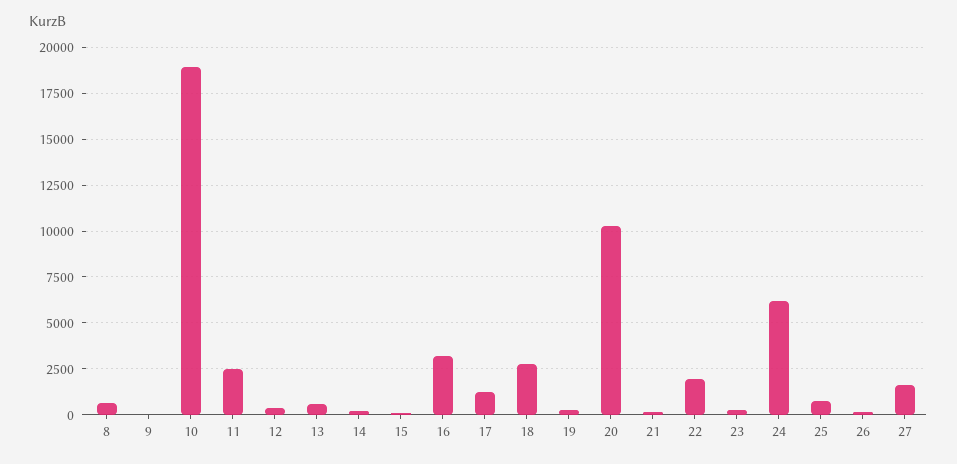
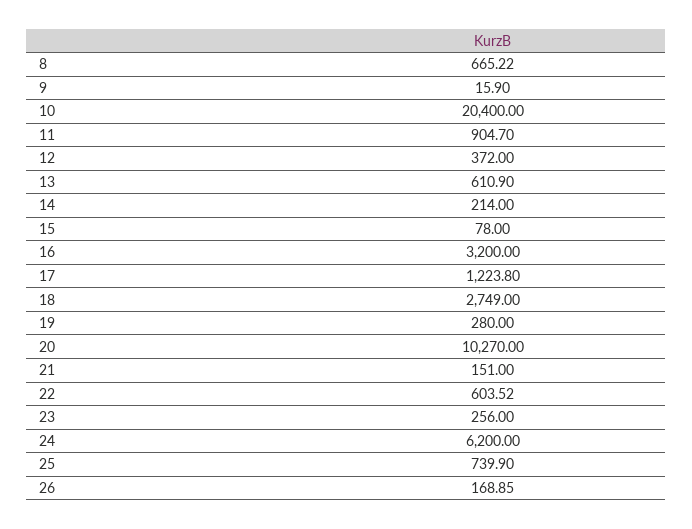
10: 19000 -> 20400
11: 2500 -> 904.7
22: 2000 -> 603.52
27: 1500 -> none

